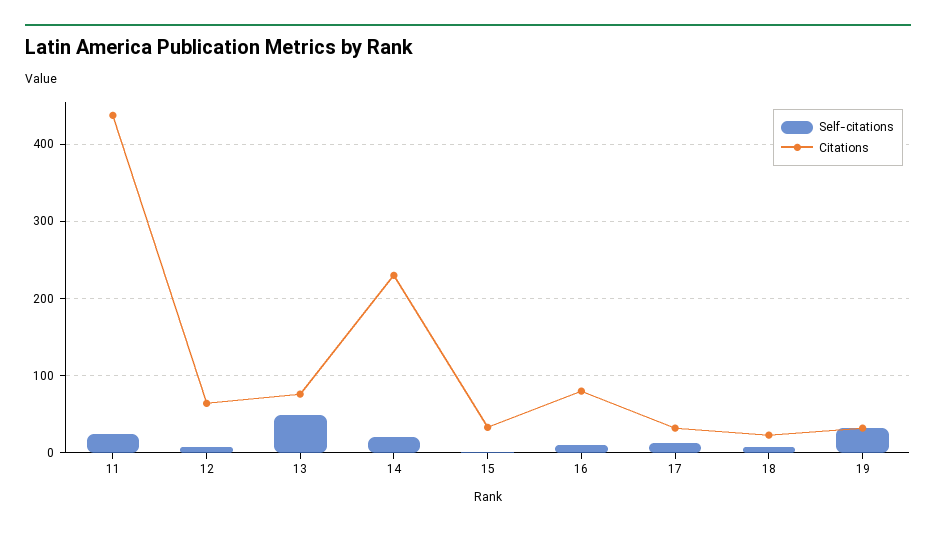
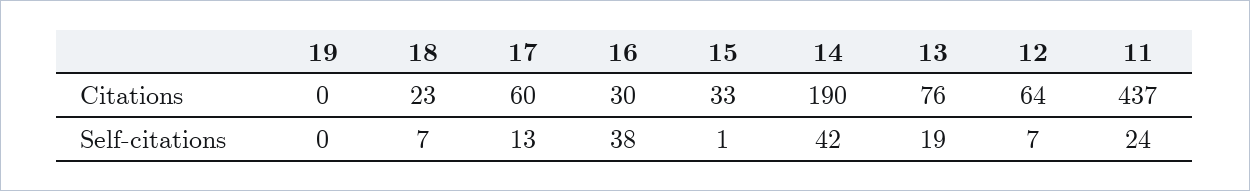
Self-citations, 13: 50 -> 19
Self-citations, 14: 20 -> 42
Citations, 14: 230 -> 190
Self-citations, 16: 10 -> 38
Citations, 16: 80 -> 30
Citations, 17: 30 -> 60
Self-citations, 19: 30 -> 0
Citations, 19: 30 -> 0

